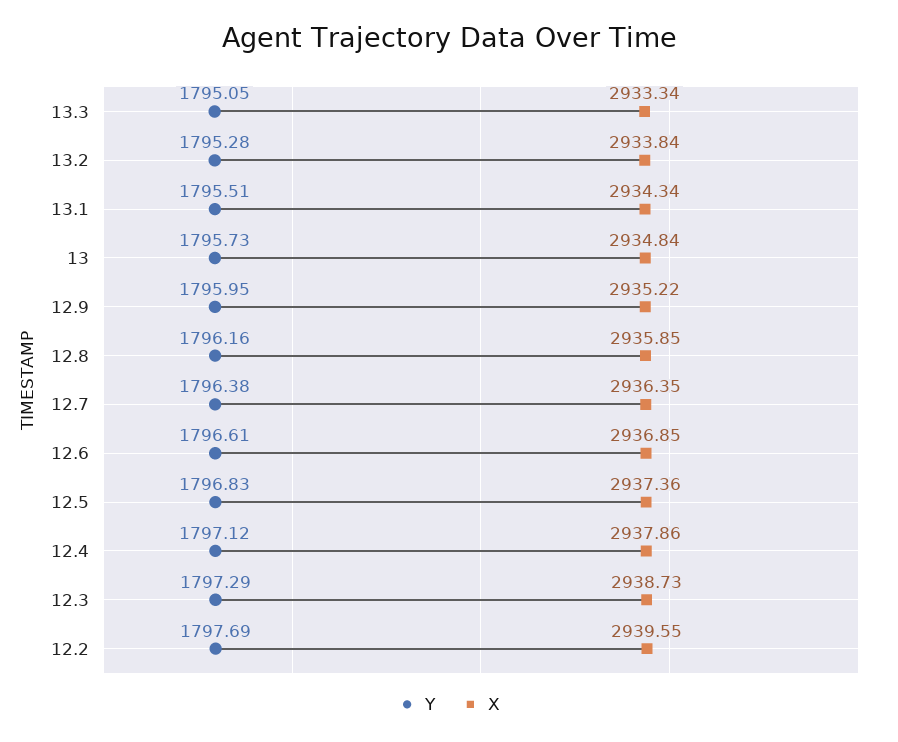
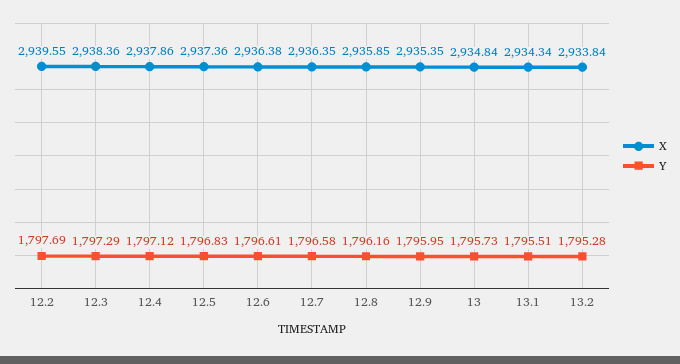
Y, 13.3: 1795.05 -> none
X, 13.3: 2933.34 -> none
X, 12.9: 2935.22 -> 2935.35
Y, 12.7: 1796.38 -> 1796.58
X, 12.6: 2936.85 -> 2936.38
X, 12.3: 2938.73 -> 2938.36

